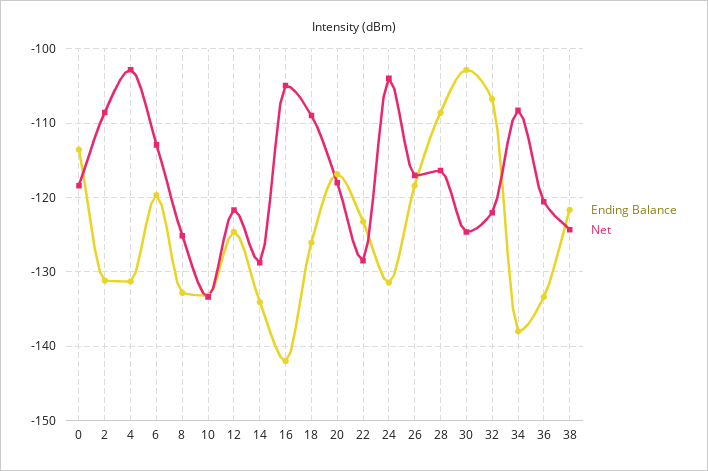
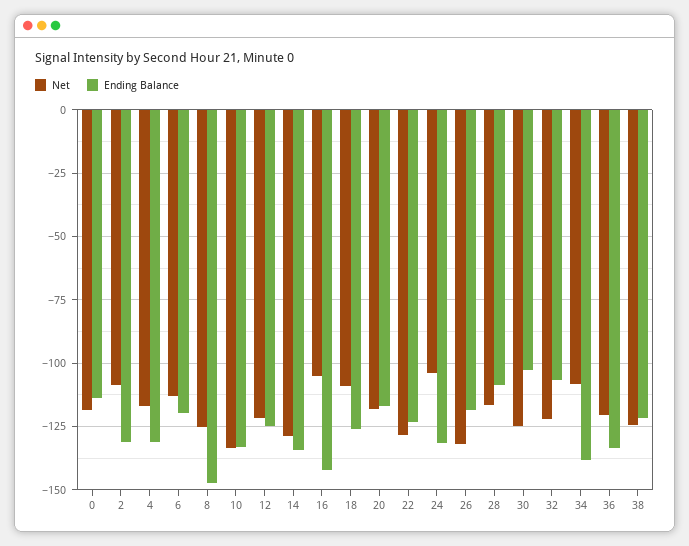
Net, 4: -103 -> -117.5
Ending Balance, 8: -133 -> -147.5
Net, 26: -117 -> -132.5

